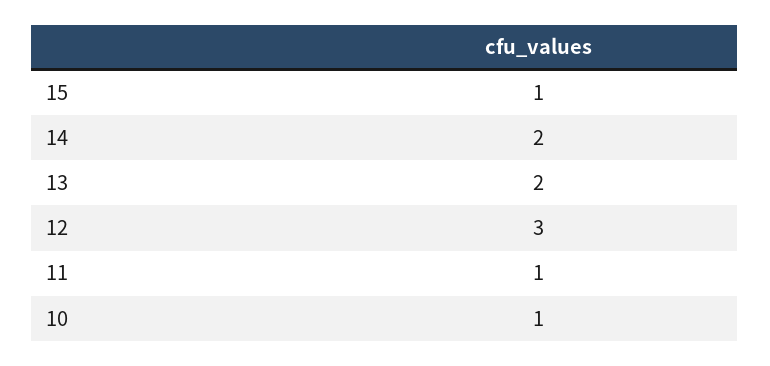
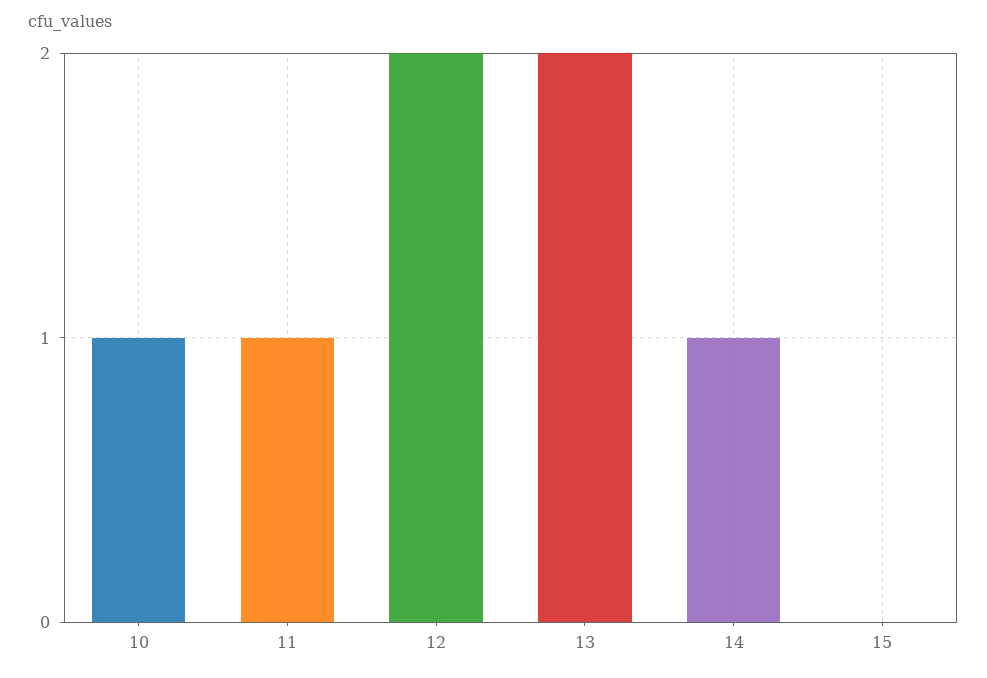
15: 1 -> 0
14: 2 -> 1
12: 3 -> 2

